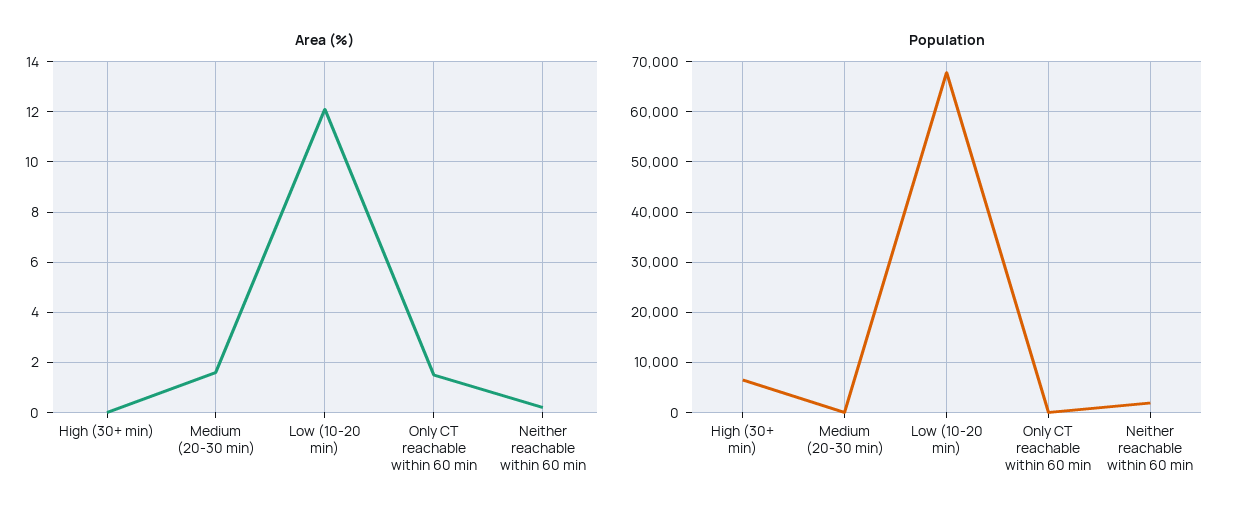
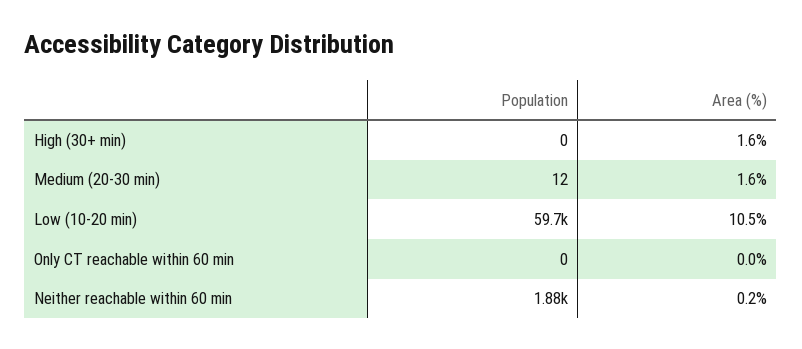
Area (%), High (30+ min): 0 -> 1.6
Area (%), Low (10-20 min): 12 -> 10.5
Area (%), Only CT reachable within 60 min: 1.5 -> 0
Population, High (30+ min): 6000 -> 0
Population, Low (10-20 min): 68000 -> 59700

